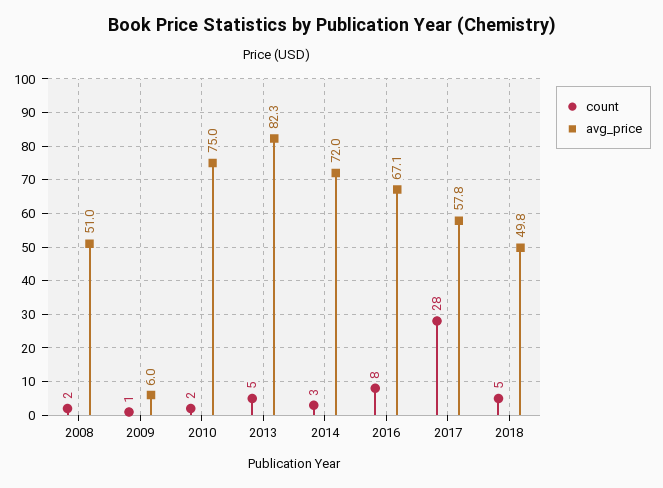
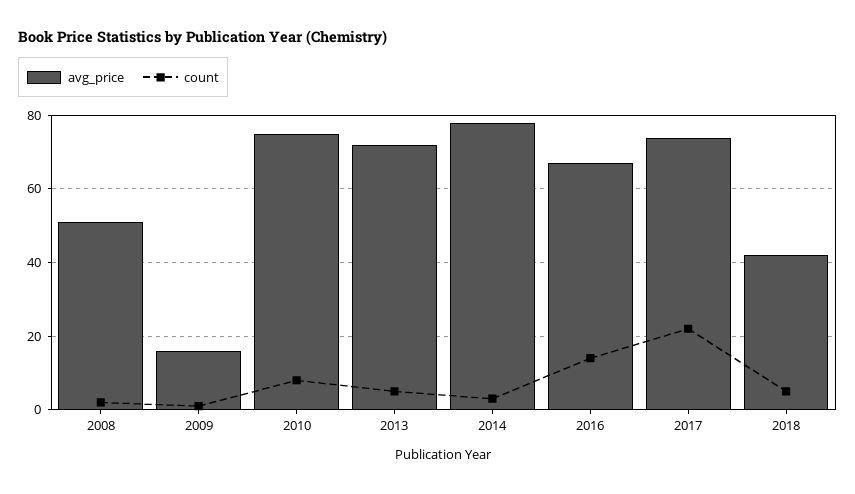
avg_price, 2009: 6 -> 16
count, 2010: 2 -> 8
avg_price, 2013: 82.3 -> 72
avg_price, 2014: 72 -> 78
count, 2016: 8 -> 14
count, 2017: 28 -> 22
avg_price, 2017: 57.8 -> 74
avg_price, 2018: 49.8 -> 42

